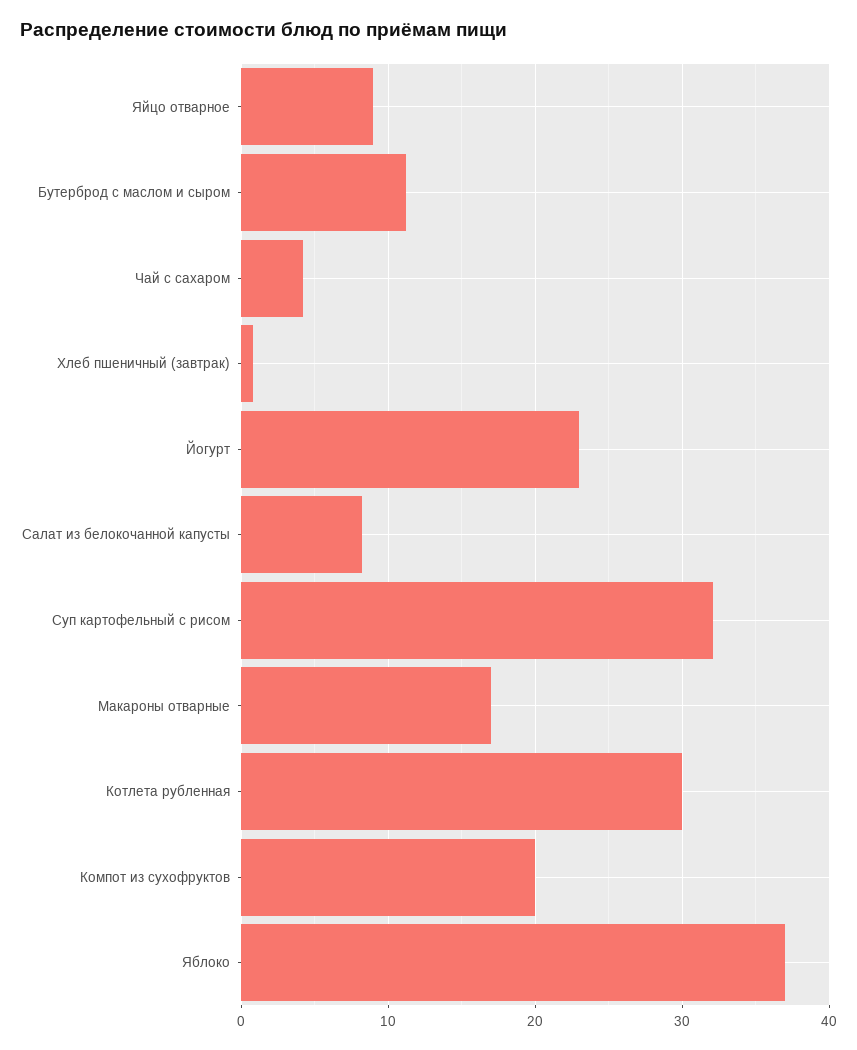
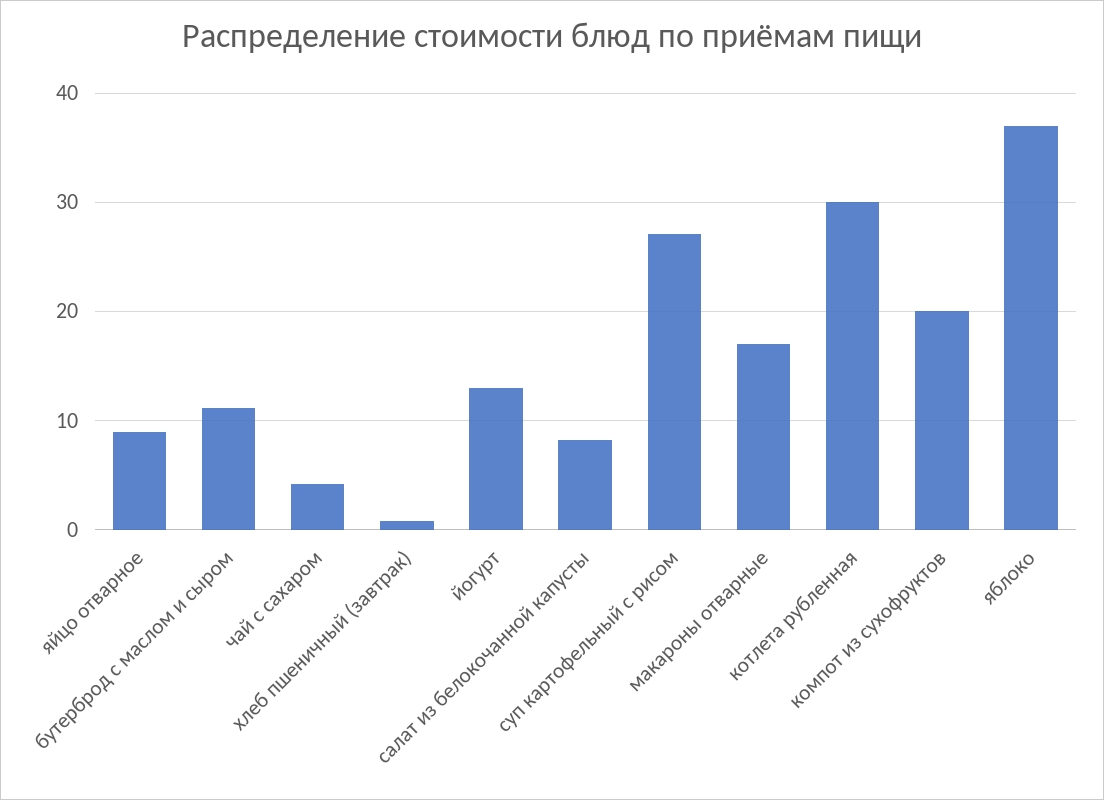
Йогурт: 23 -> 13
Суп картофельный с рисом: 32 -> 27

